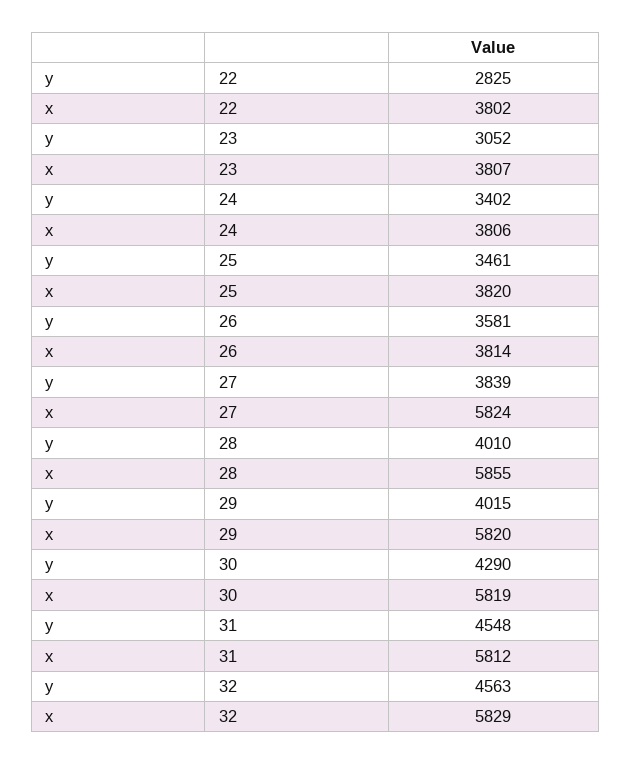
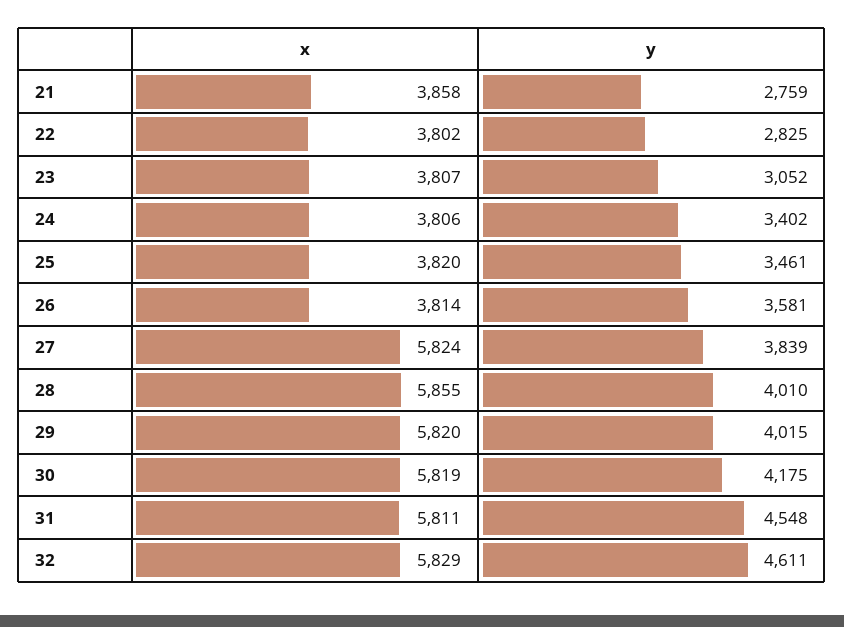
y, 30: 4290 -> 4175
x, 31: 5812 -> 5811
y, 32: 4563 -> 4611
x, 21: none -> 3858
y, 21: none -> 2759

